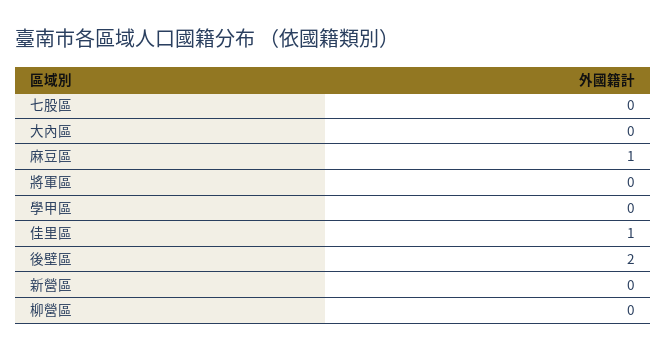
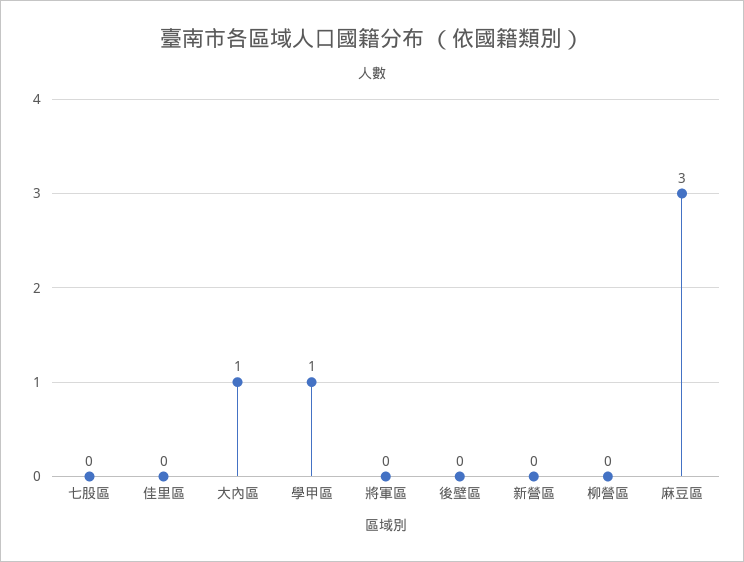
大內區: 0 -> 1
麻豆區: 1 -> 3
學甲區: 0 -> 1
佳里區: 1 -> 0
後壁區: 2 -> 0

